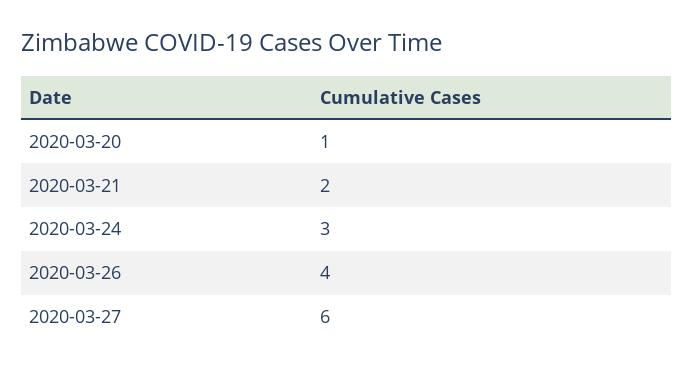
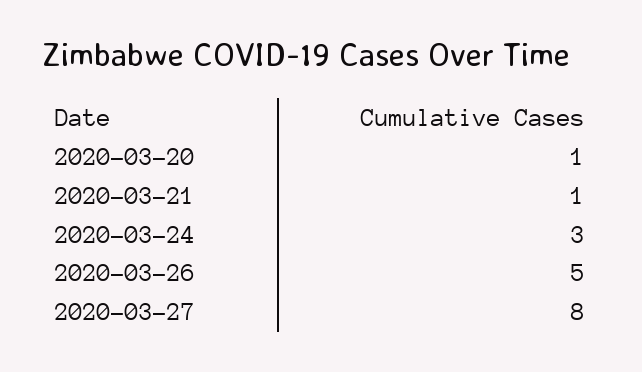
2020-03-21: 2 -> 1
2020-03-26: 4 -> 5
2020-03-27: 6 -> 8

